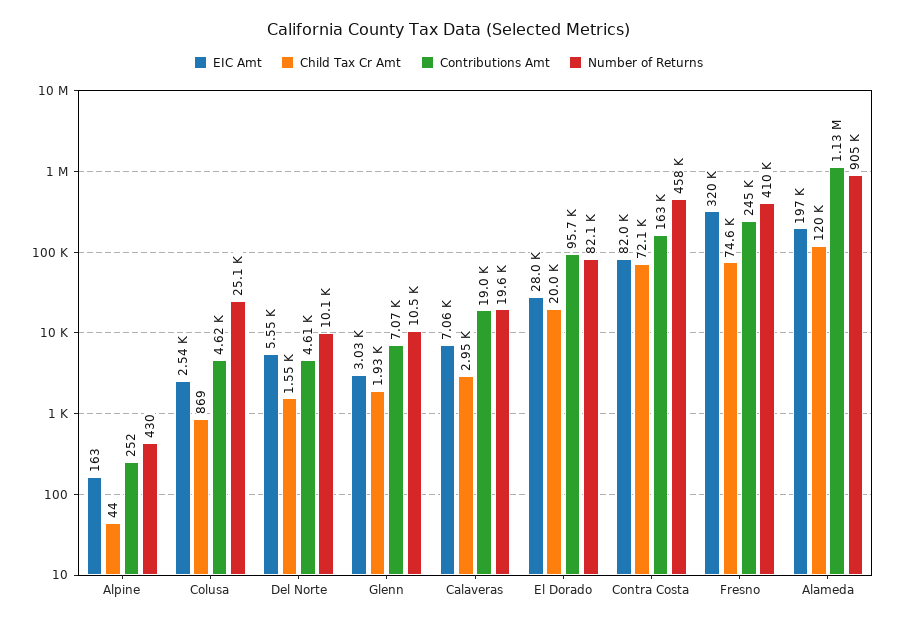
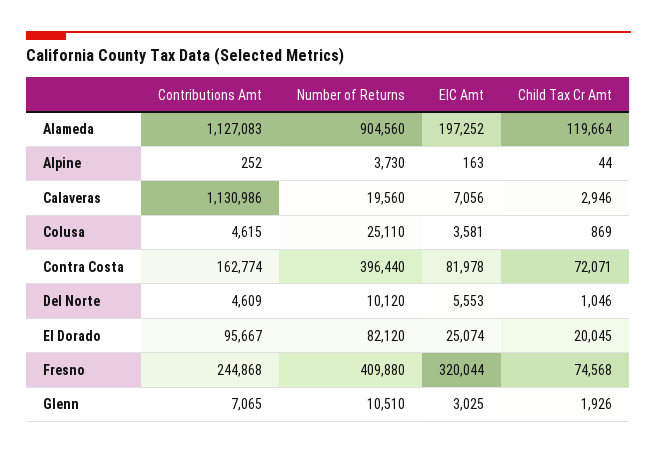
Number of Returns, Alpine: 430 -> 3730
EIC Amt, Colusa: 2540 -> 3581
Child Tax Cr Amt, Del Norte: 1550 -> 1046
Contributions Amt, Calaveras: 19000 -> 1130986
EIC Amt, El Dorado: 28000 -> 25074
Number of Returns, Contra Costa: 458000 -> 396440

